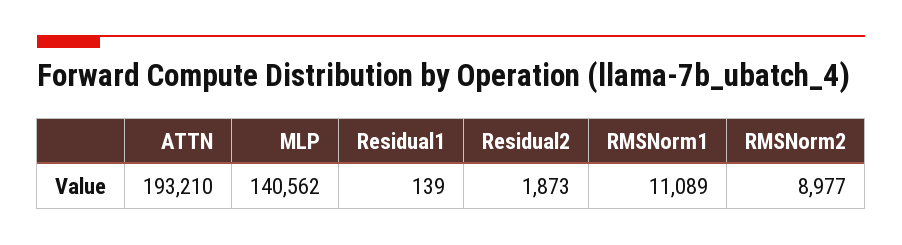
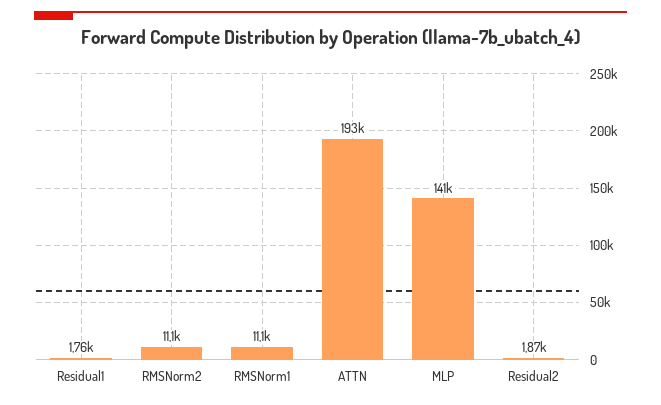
Residual1: 139 -> 1760
RMSNorm2: 8977 -> 11100

